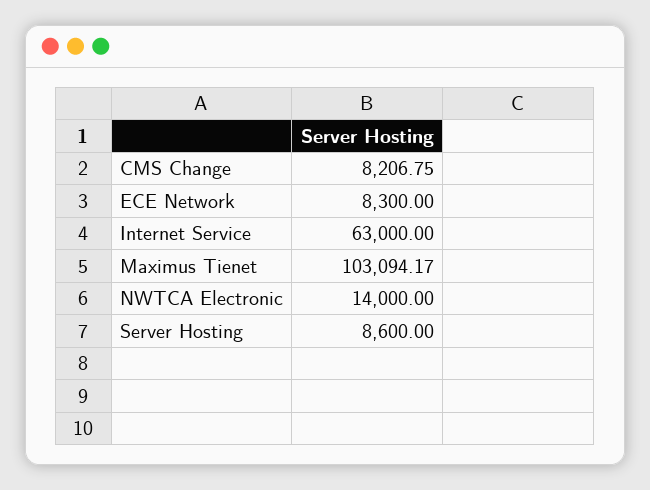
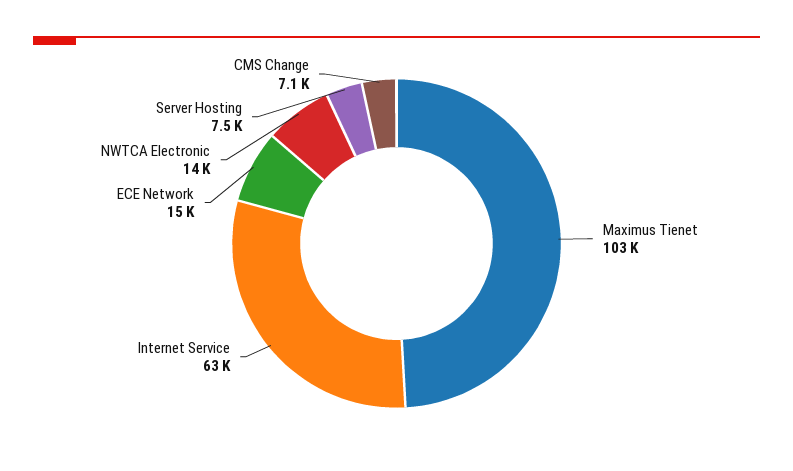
CMS Change: 8206.75 -> 7100
ECE Network: 8300 -> 15000
Server Hosting: 8600 -> 7500

